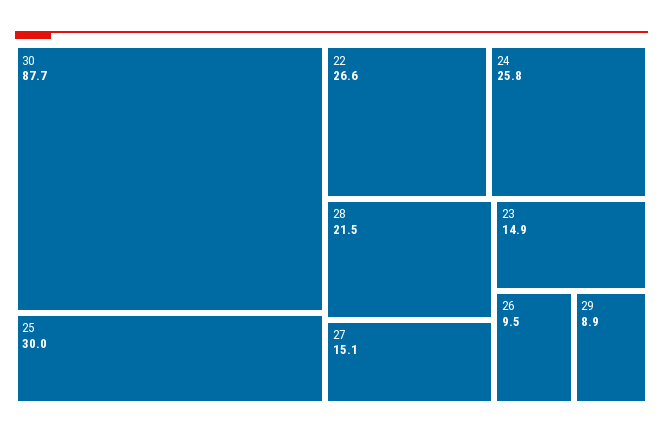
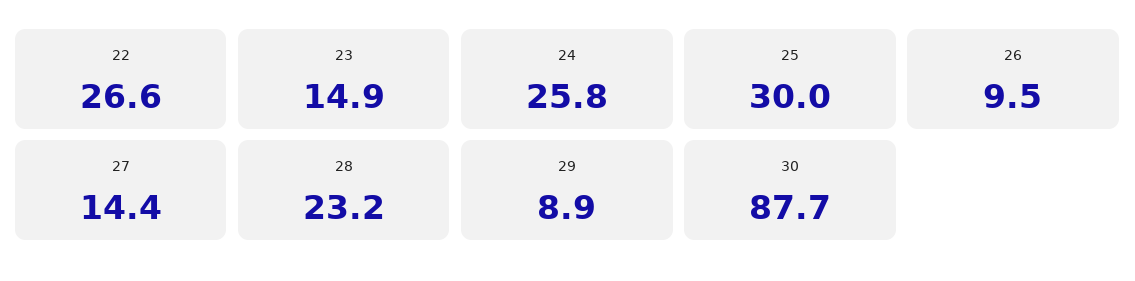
28: 21.5 -> 23.2
27: 15.1 -> 14.4

